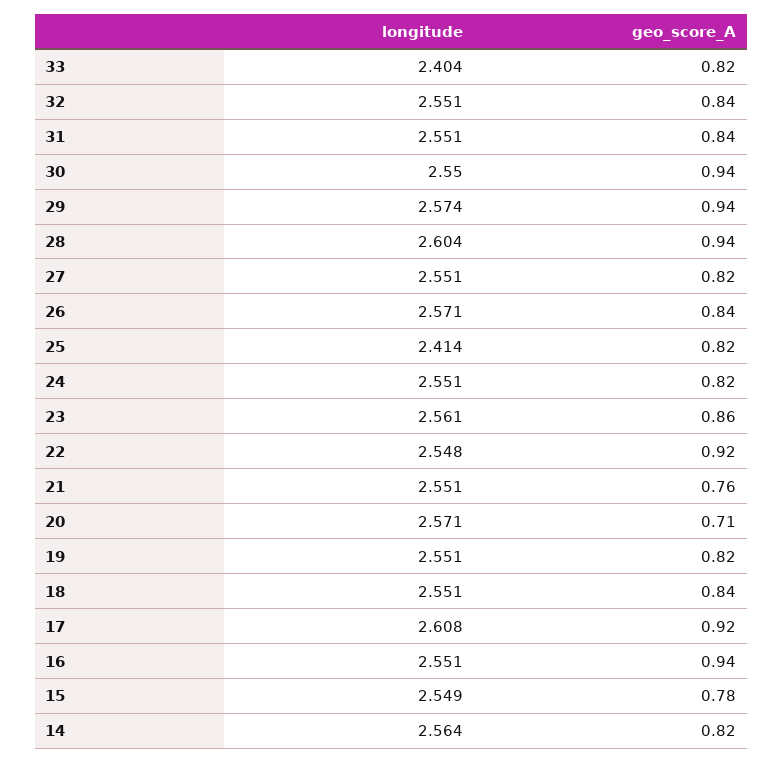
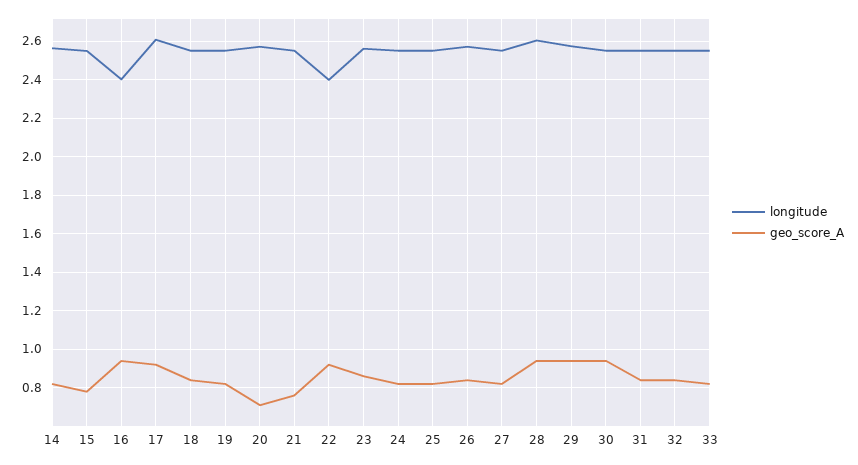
longitude, 33: 2.404 -> 2.55
longitude, 25: 2.414 -> 2.55
longitude, 22: 2.548 -> 2.4
longitude, 16: 2.551 -> 2.4

